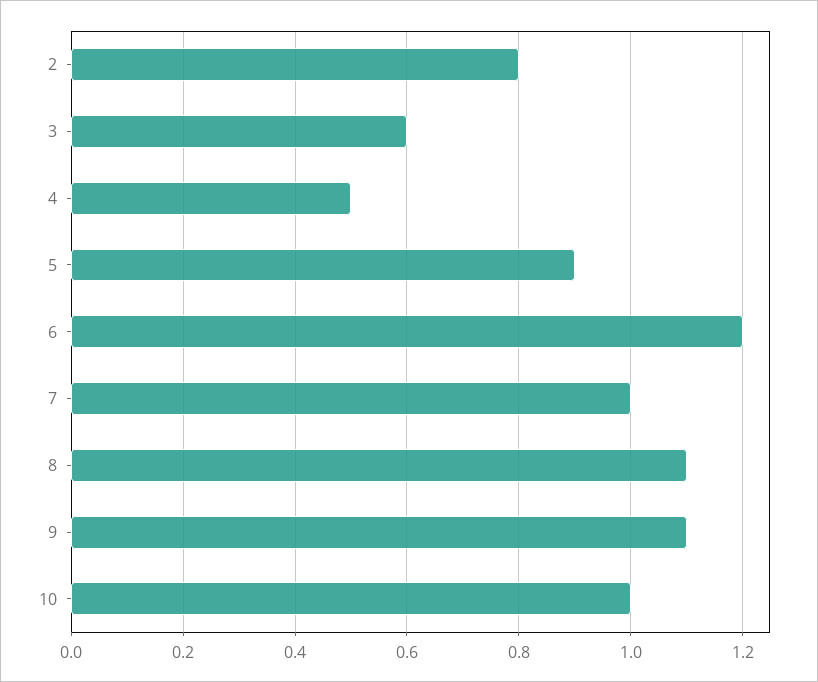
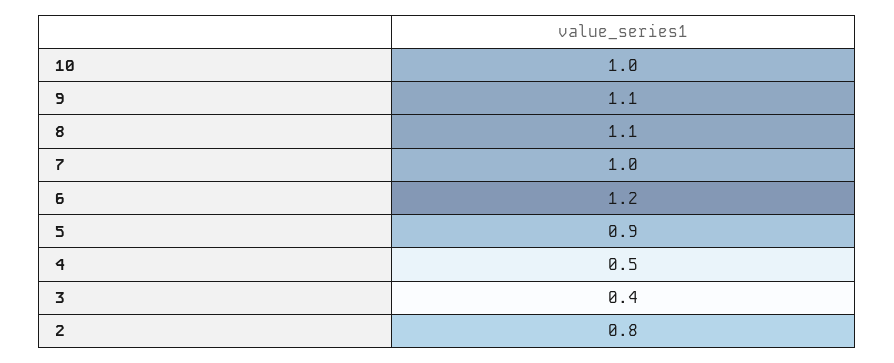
3: 0.6 -> 0.4

